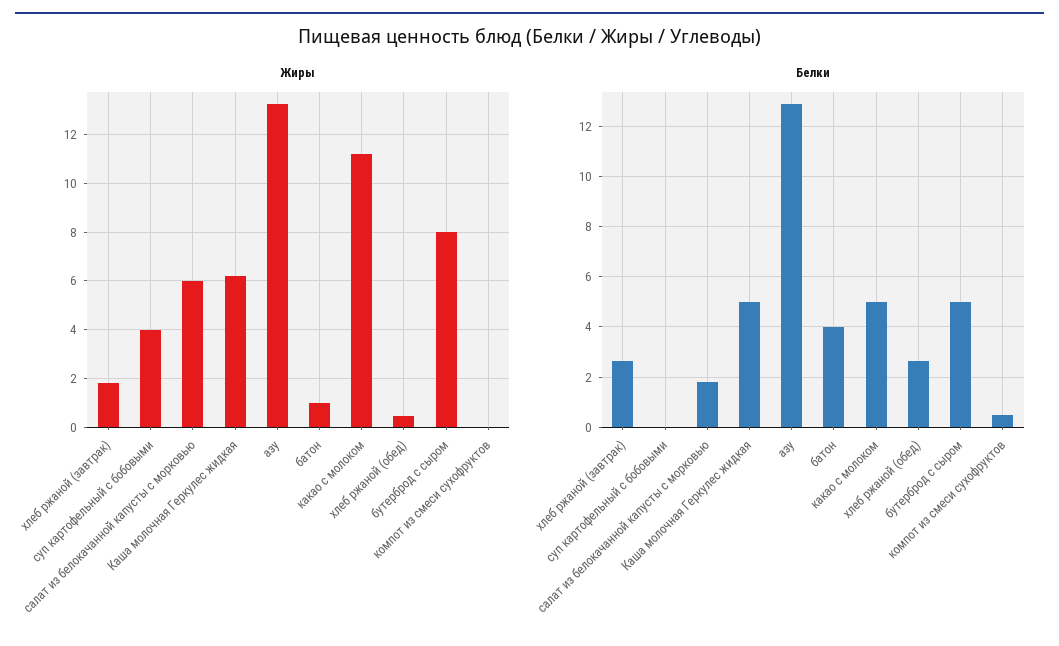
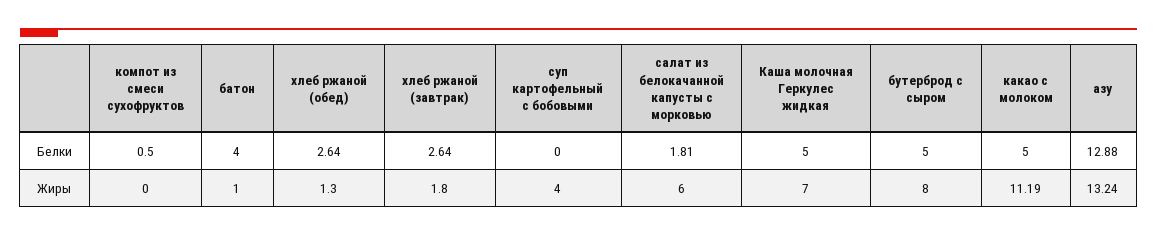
Жиры, Каша молочная Геркулес жидкая: 6.25 -> 7
Жиры, хлеб ржаной (обед): 0.5 -> 1.3

